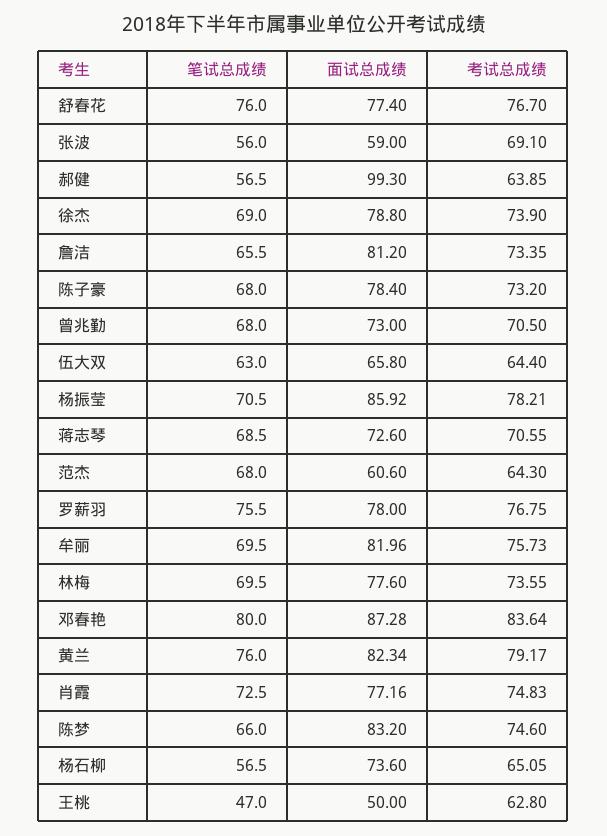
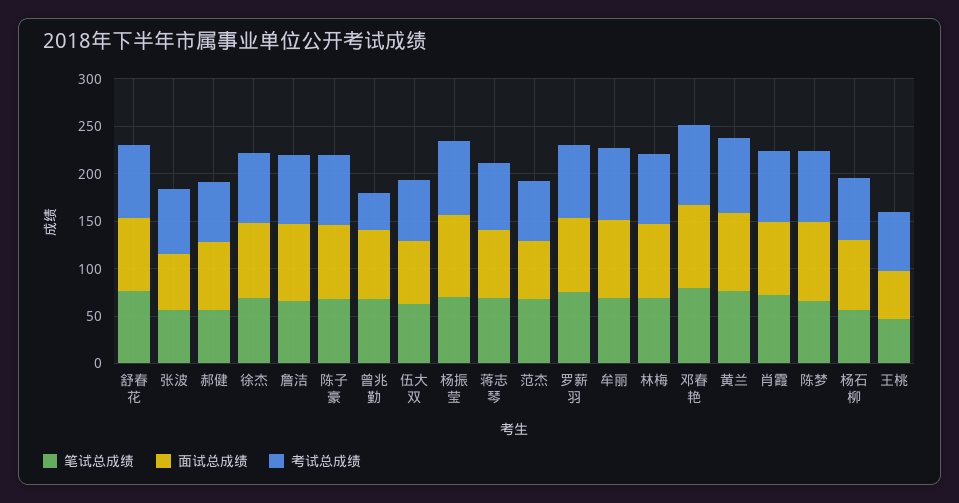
面试总成绩, 郝健: 99.3 -> 70
考试总成绩, 曾兆勤: 70.5 -> 40

